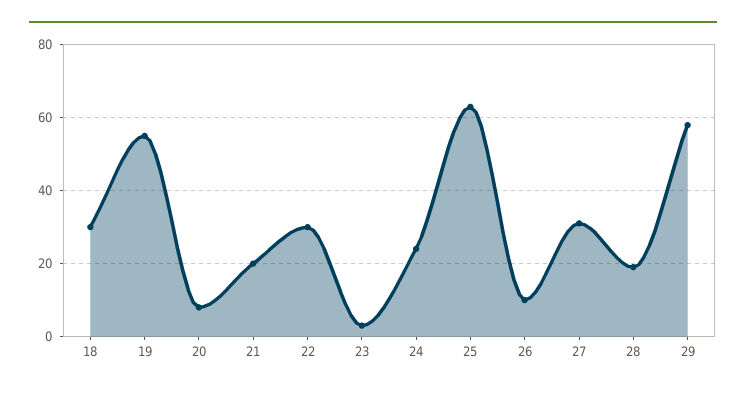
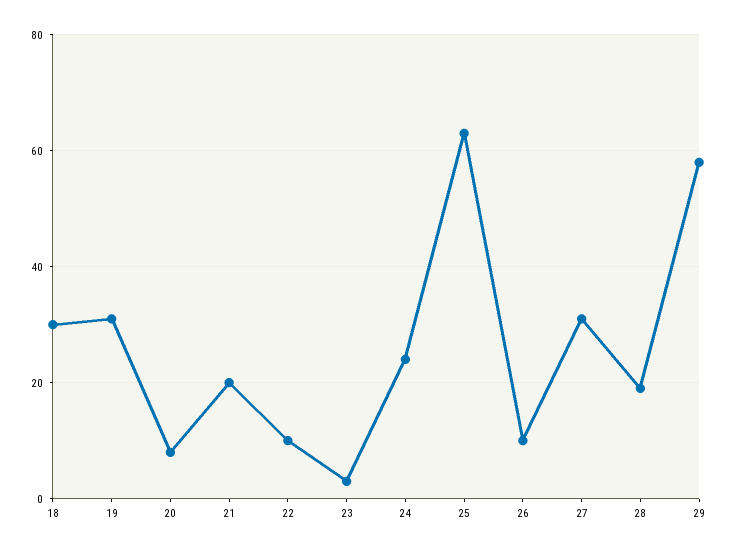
19: 55 -> 30
22: 30 -> 10

